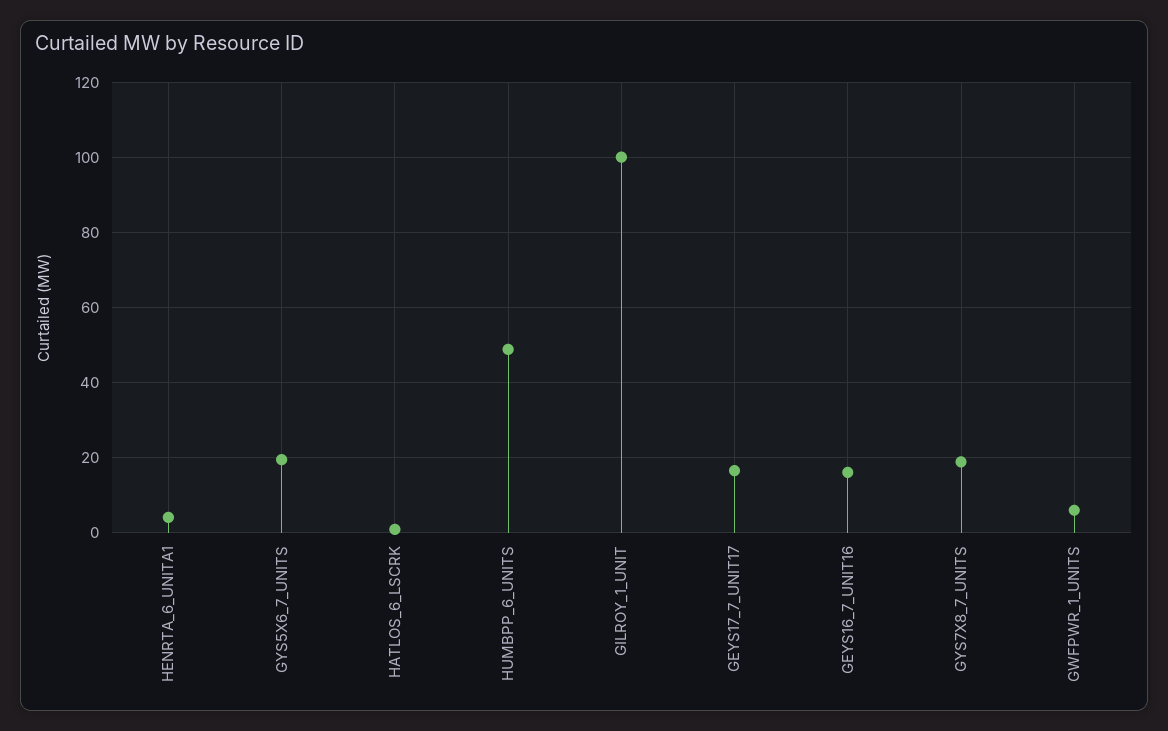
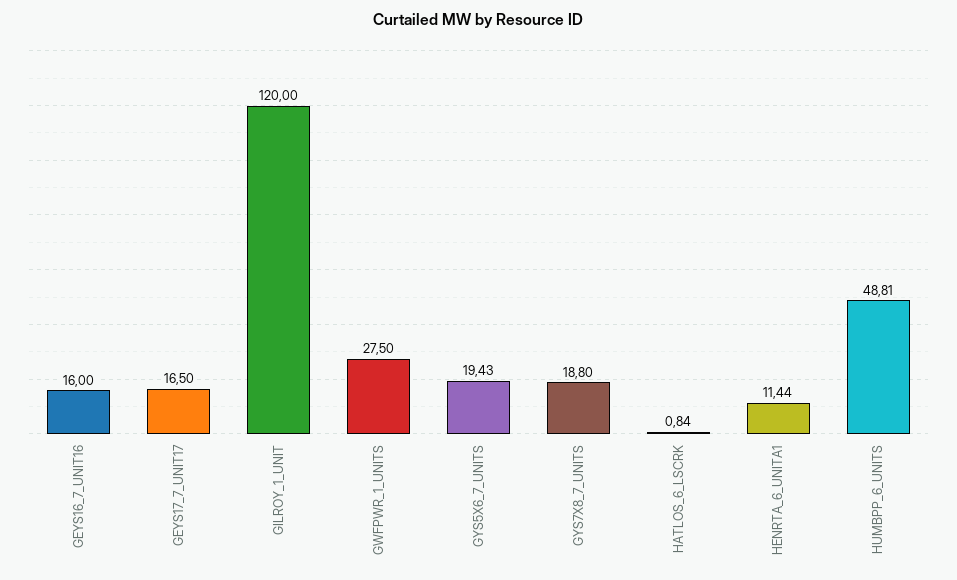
HENRTA_6_UNITA1: 4 -> 11.44
GILROY_1_UNIT: 100 -> 120
GWFPWR_1_UNITS: 6 -> 27.5

